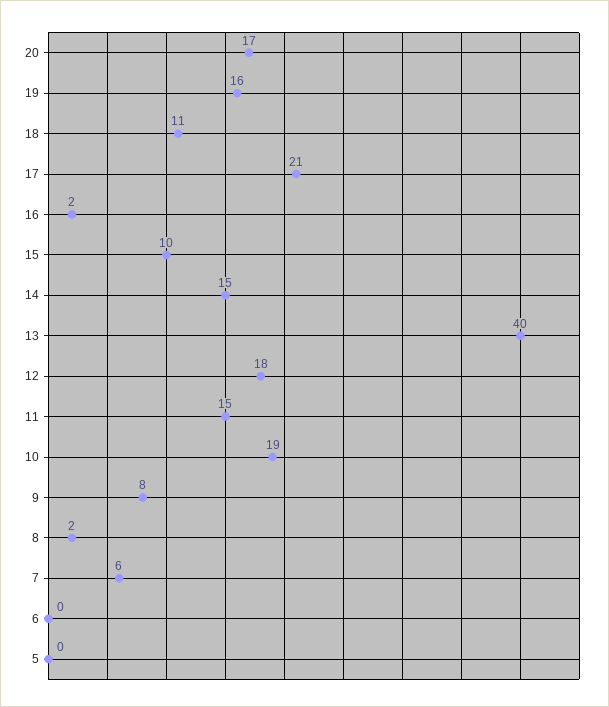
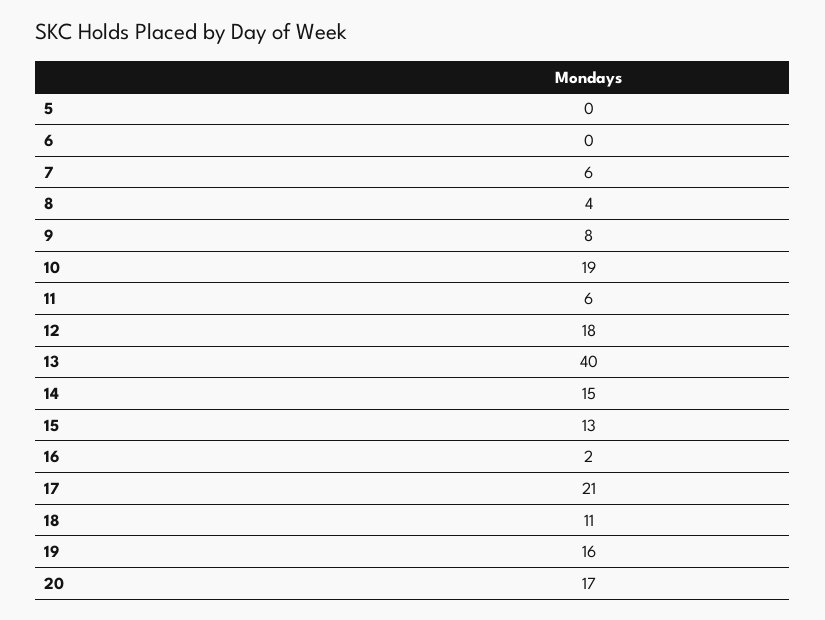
15: 10 -> 13
11: 15 -> 6
8: 2 -> 4

